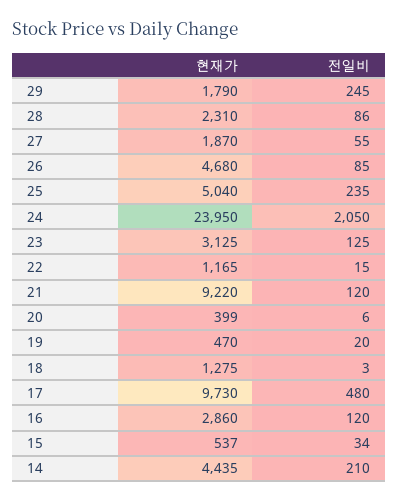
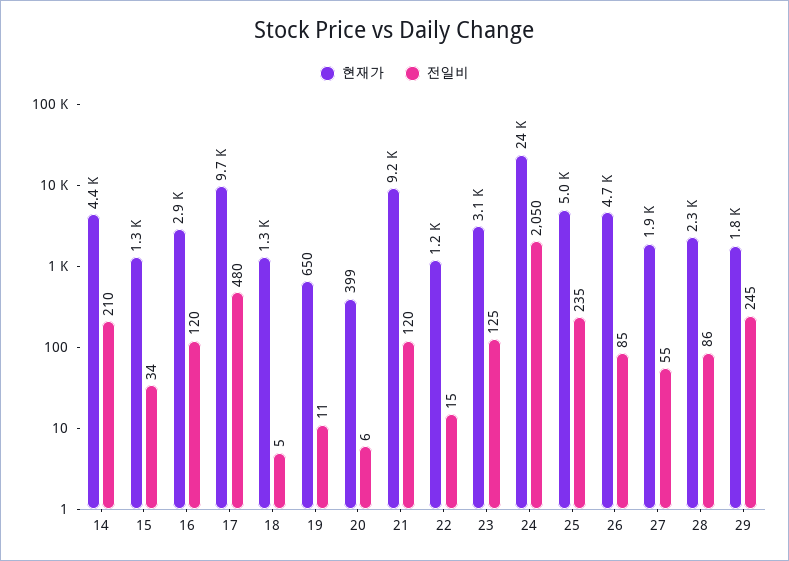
현재가, 19: 470 -> 650
전일비, 19: 20 -> 11
전일비, 18: 3 -> 5
현재가, 15: 537 -> 1300

